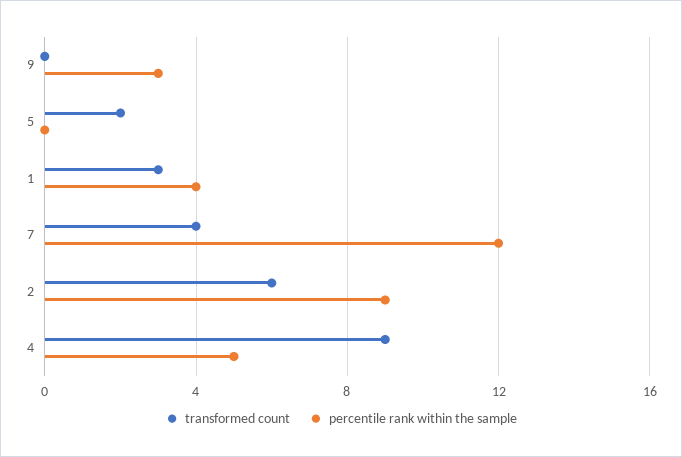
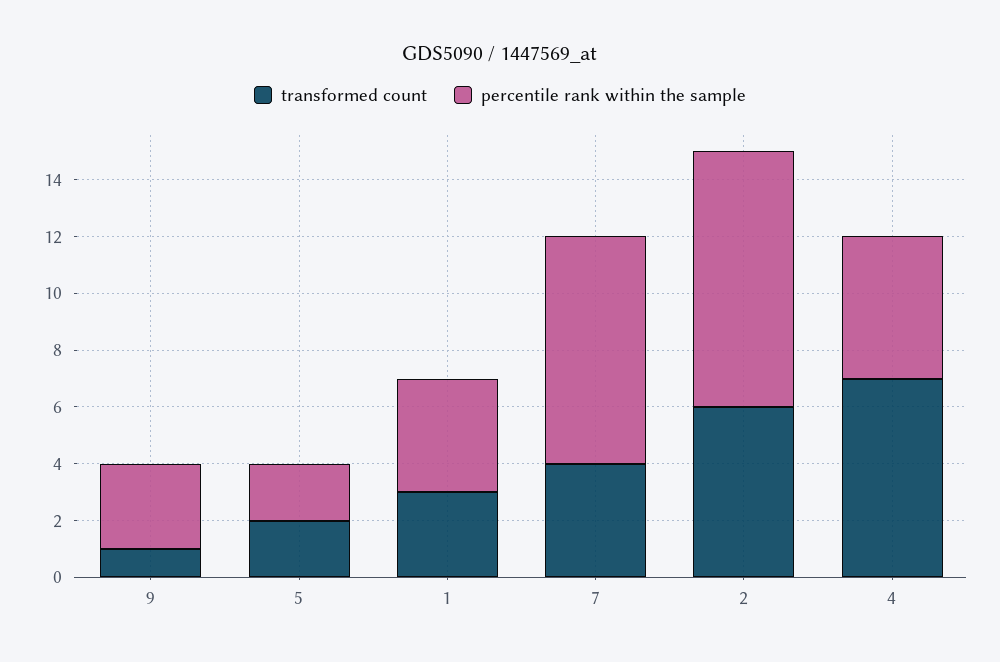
transformed count, 9: 0 -> 1
percentile rank within the sample, 5: 0 -> 2
percentile rank within the sample, 7: 12 -> 8
transformed count, 4: 9 -> 7

